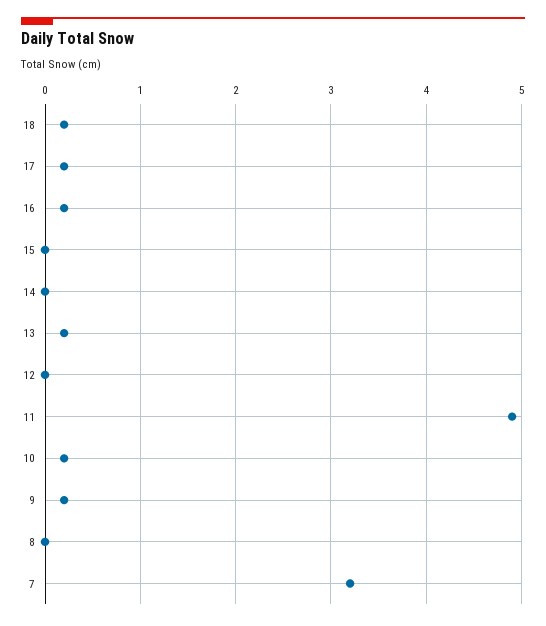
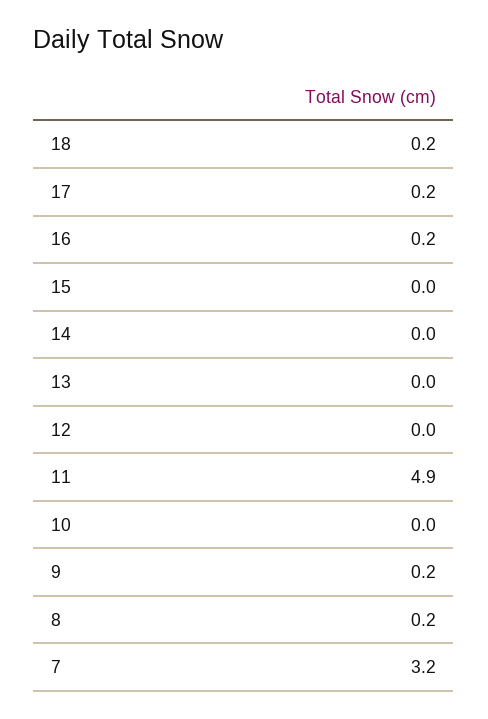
13: 0.2 -> 0
10: 0.2 -> 0
8: 0 -> 0.2

